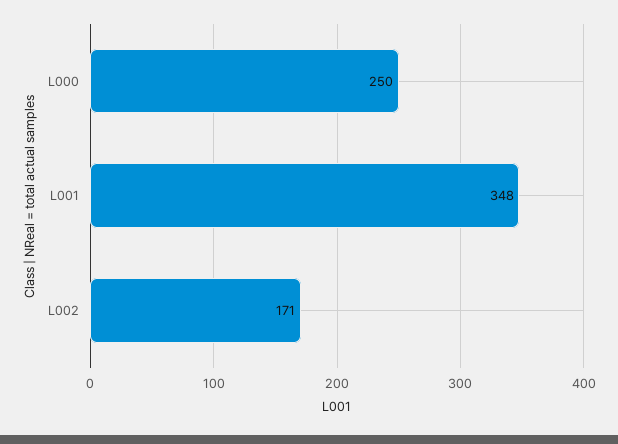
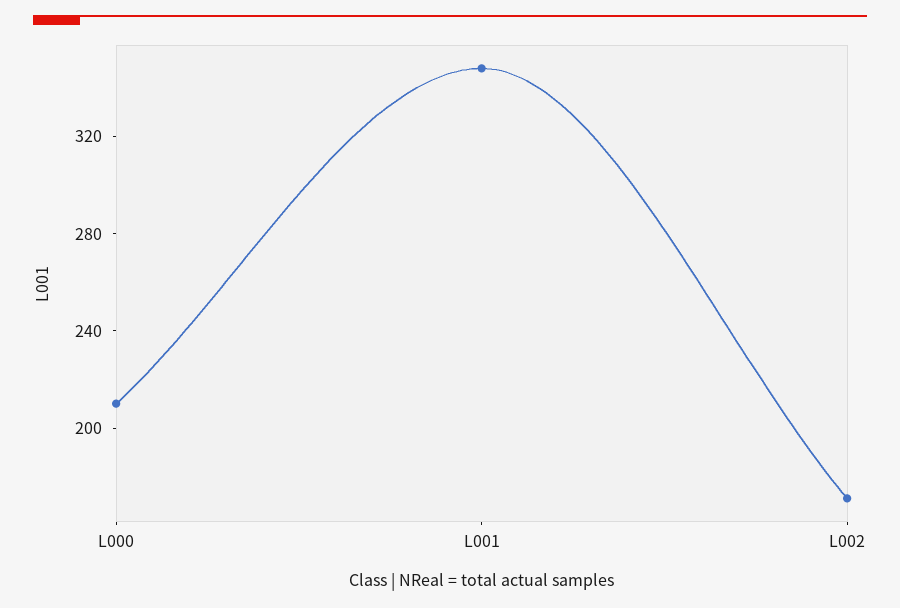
L000: 250 -> 210

